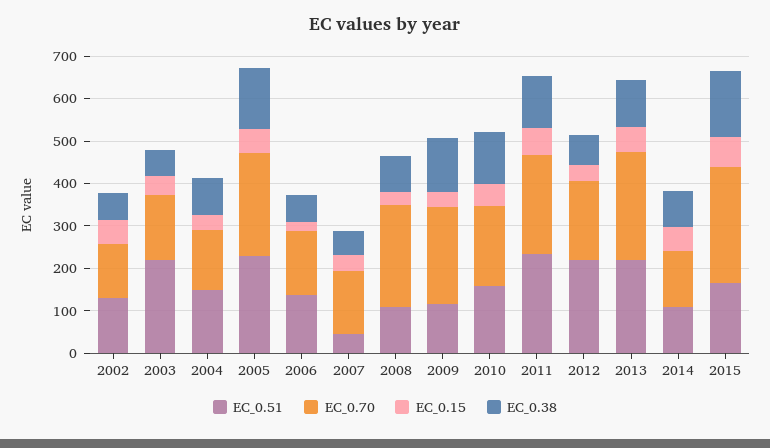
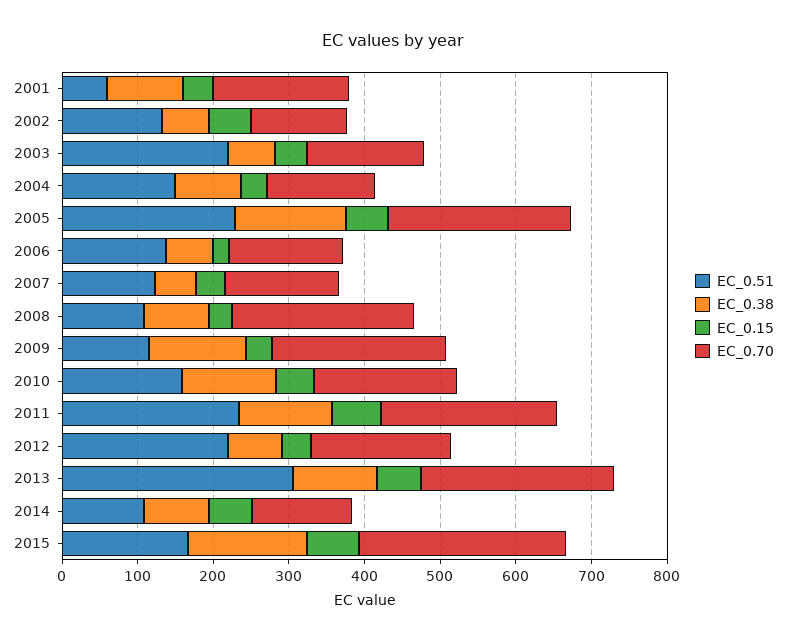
EC_0.51, 2007: 40 -> 120
EC_0.51, 2013: 220 -> 300
EC_0.51, 2001: none -> 60
EC_0.38, 2001: none -> 100
EC_0.15, 2001: none -> 40
EC_0.70, 2001: none -> 180

